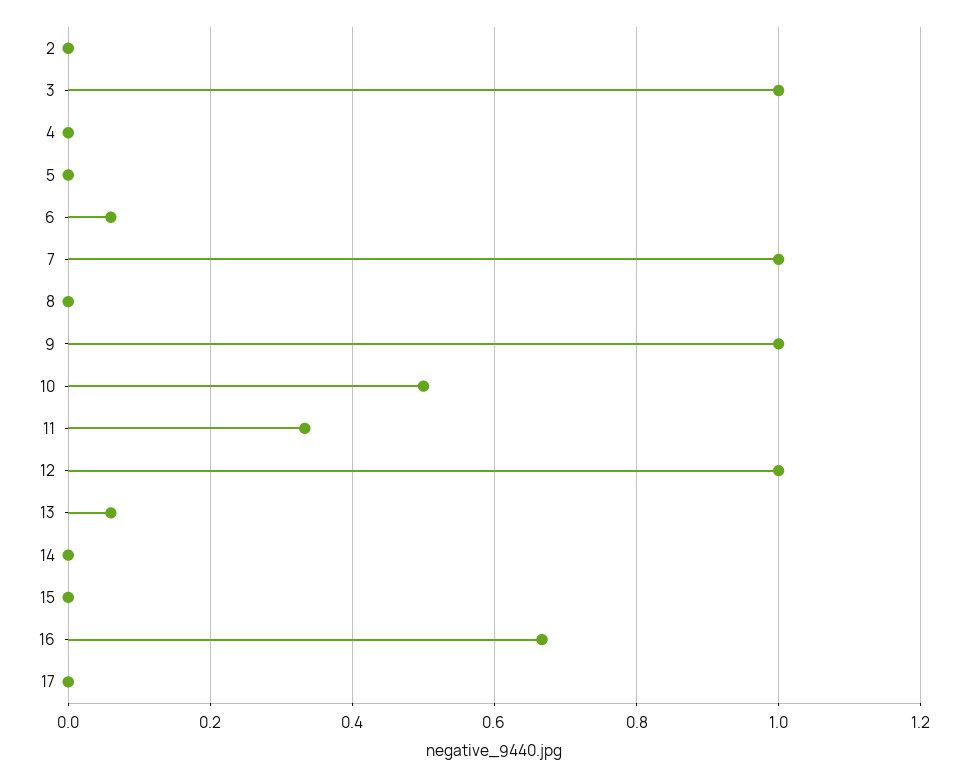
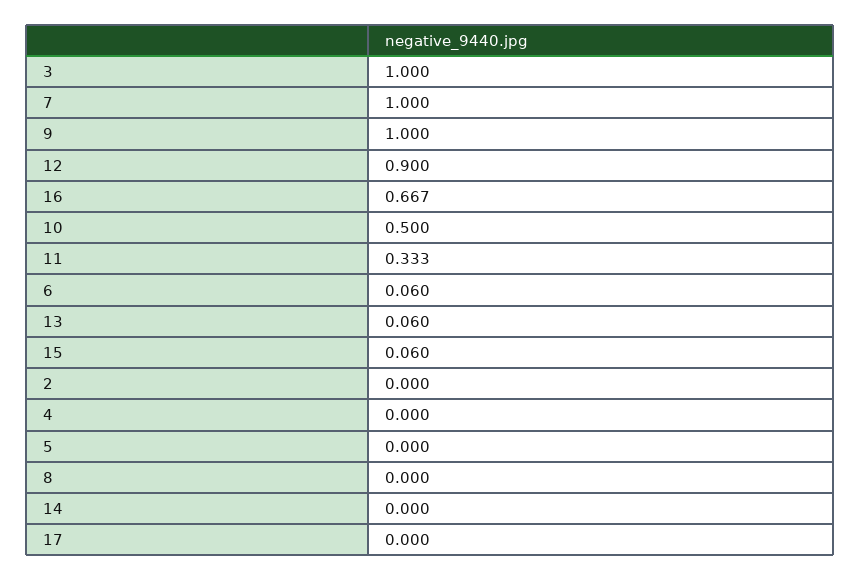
12: 1 -> 0.9
15: 0 -> 0.06

